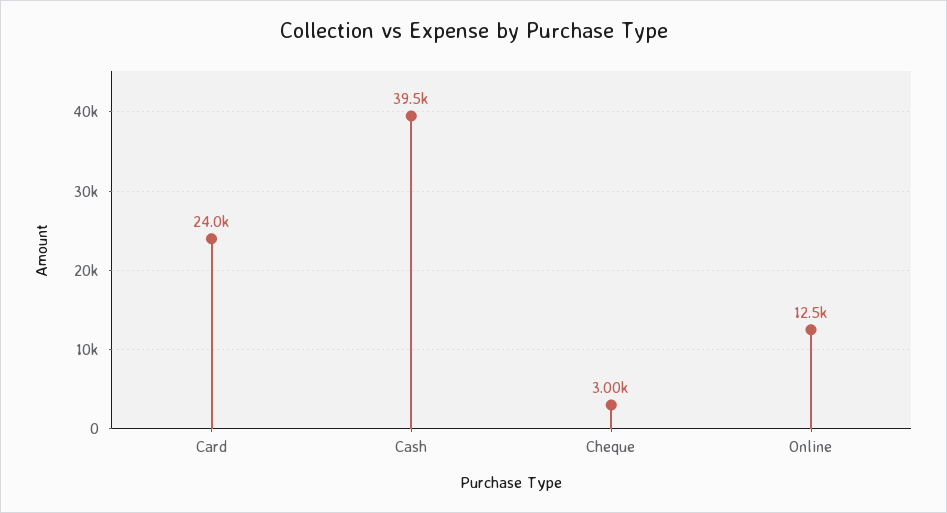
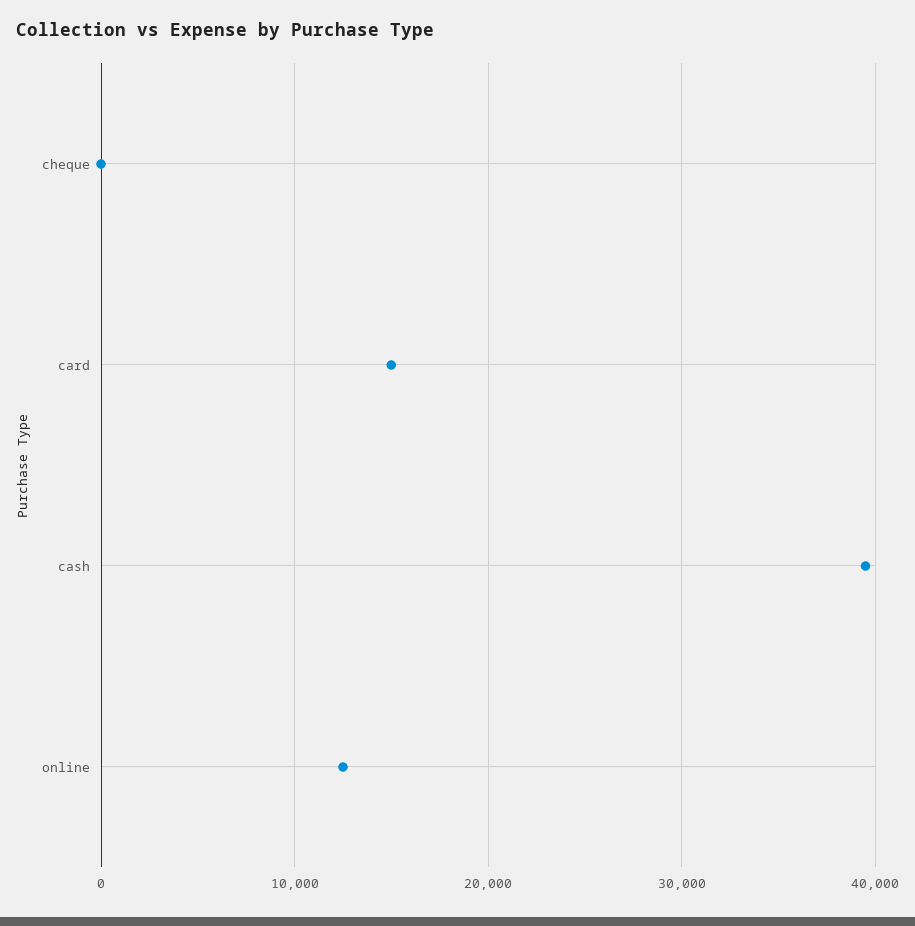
Card: 24000 -> 15000
Cheque: 3000 -> 0

